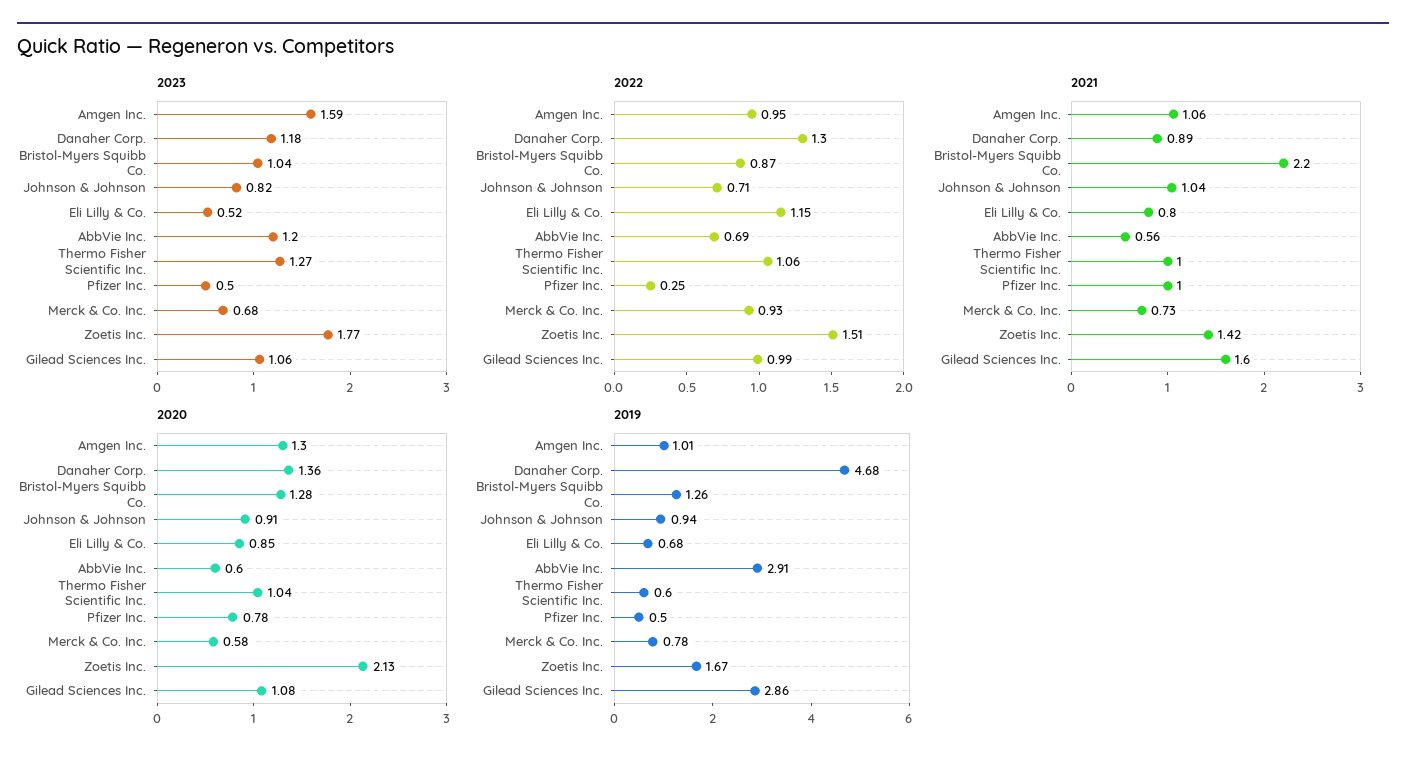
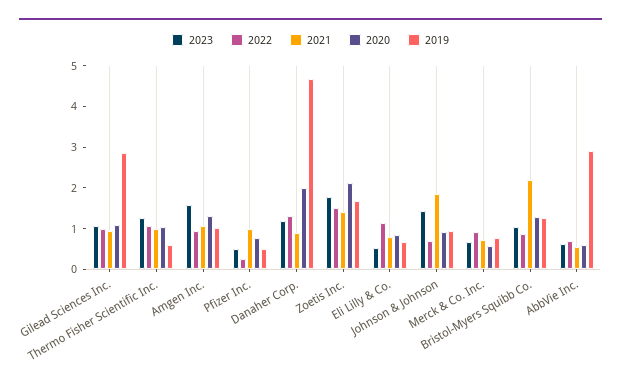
2023, Johnson & Johnson: 0.82 -> 1.4
2023, AbbVie Inc.: 1.2 -> 0.6
2021, Johnson & Johnson: 1.04 -> 1.8
2021, Gilead Sciences Inc.: 1.6 -> 1
2020, Danaher Corp.: 1.36 -> 2

